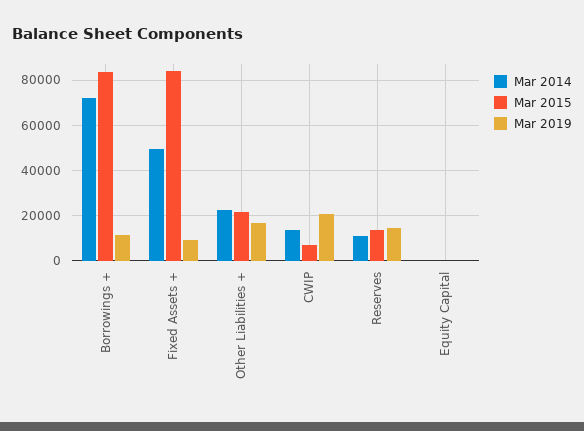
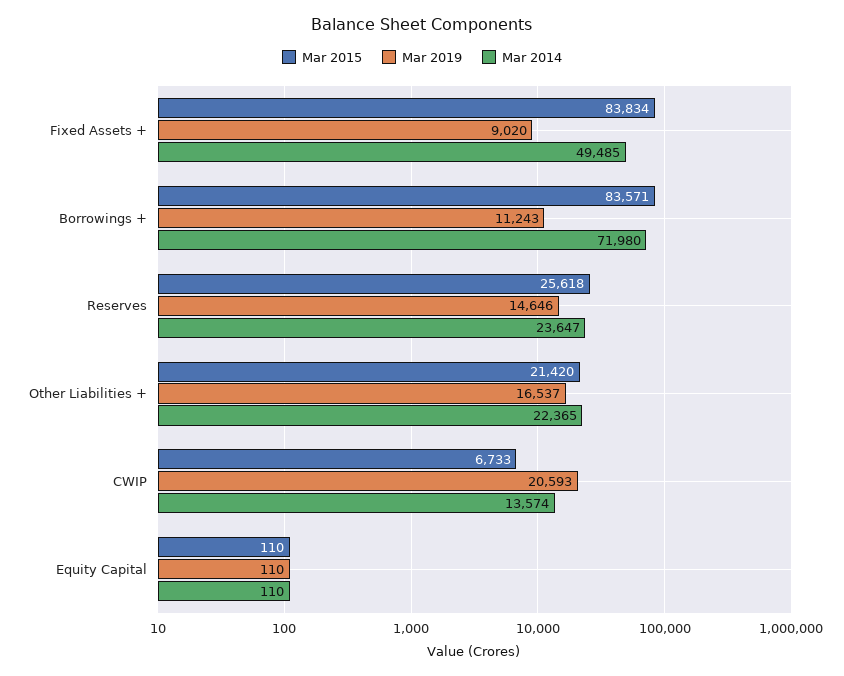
Mar 2014, Reserves: 10000 -> 23647
Mar 2015, Reserves: 15000 -> 25618

